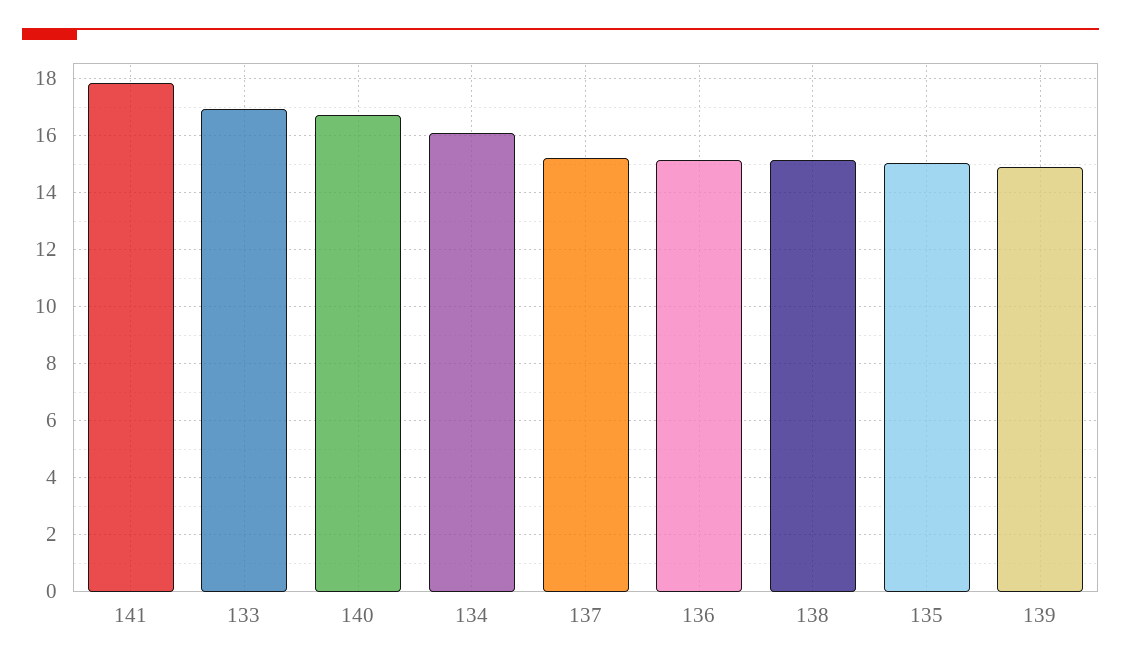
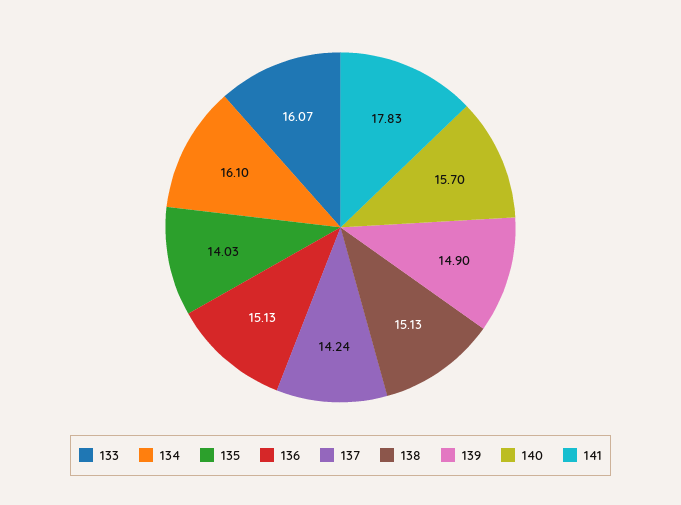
133: 17 -> 16.07
140: 16.75 -> 15.7
137: 15.25 -> 14.24
135: 15 -> 14.03

